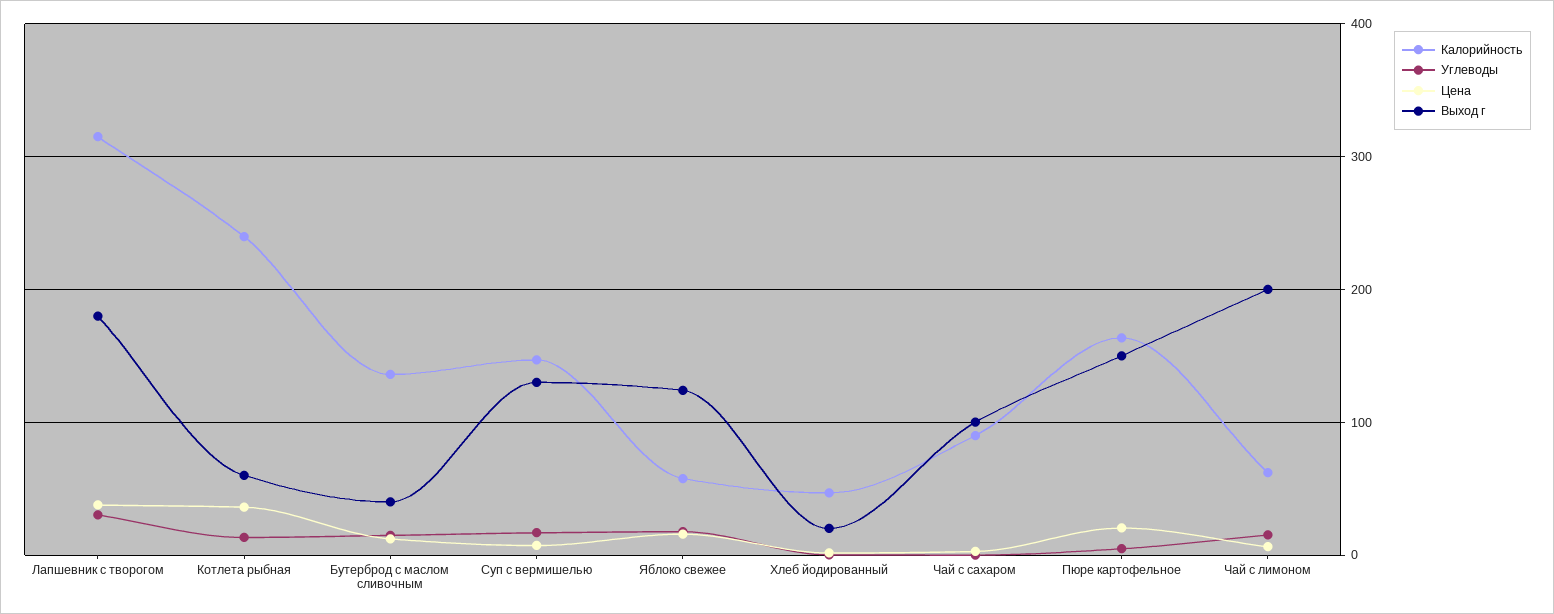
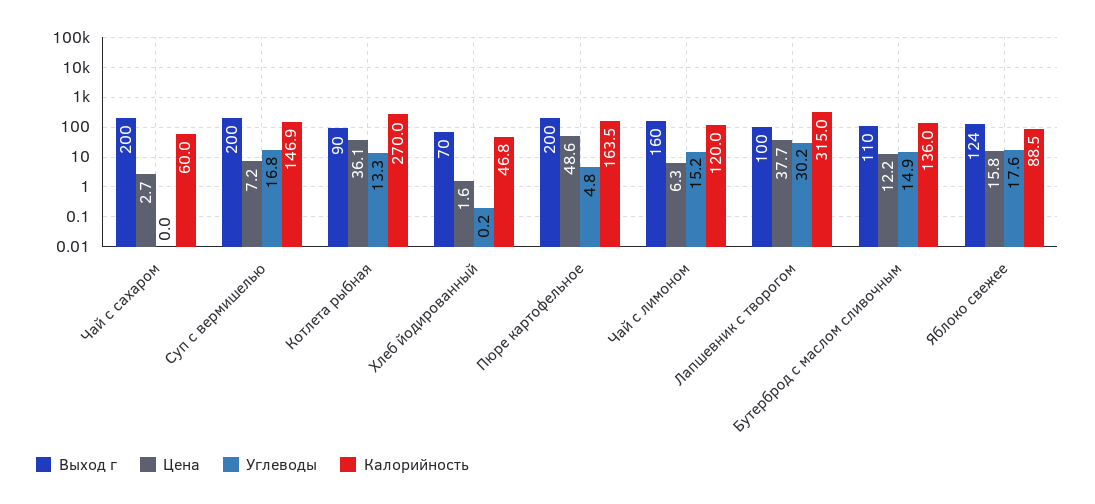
Выход г, Лапшевник с творогом: 180 -> 100
Калорийность, Котлета рыбная: 240 -> 270
Выход г, Котлета рыбная: 60 -> 90
Выход г, Бутерброд с маслом сливочным: 40 -> 110
Выход г, Суп с вермишелью: 130 -> 200
Калорийность, Яблоко свежее: 60 -> 88.5
Выход г, Хлеб йодированный: 20 -> 70
Калорийность, Чай с сахаром: 90 -> 60
Выход г, Чай с сахаром: 100 -> 200
Цена, Пюре картофельное: 20 -> 48.6
Выход г, Пюре картофельное: 150 -> 200
Калорийность, Чай с лимоном: 60 -> 120
Выход г, Чай с лимоном: 200 -> 160

